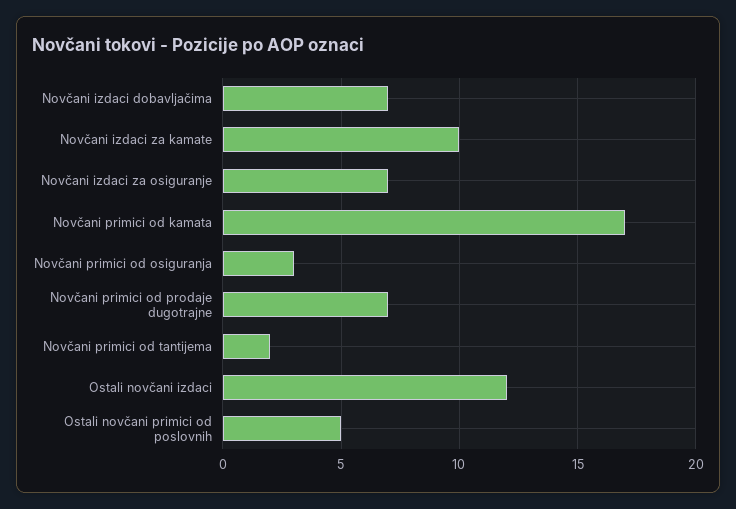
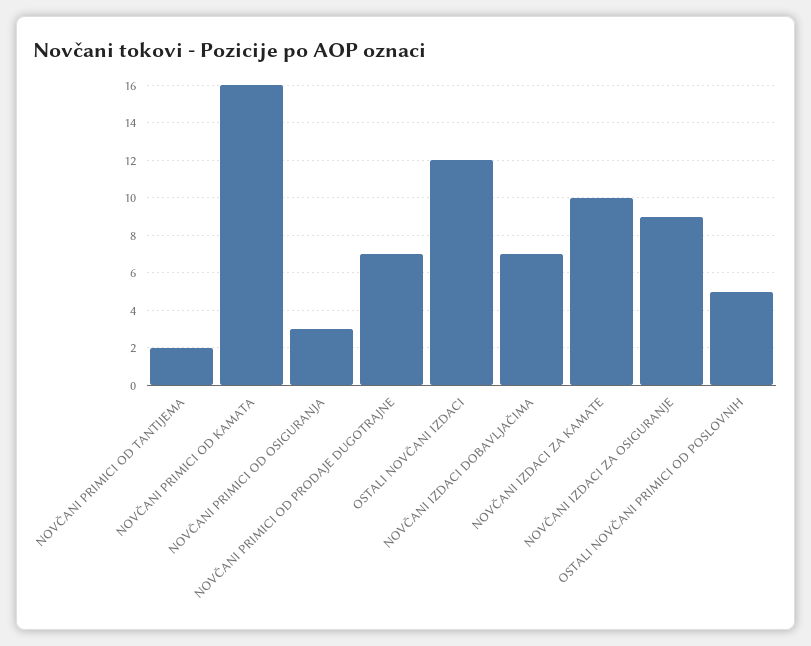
Novčani izdaci za osiguranje: 7 -> 9
Novčani primici od kamata: 17 -> 16

